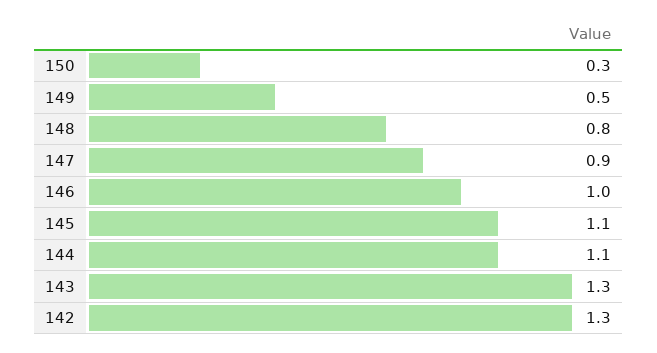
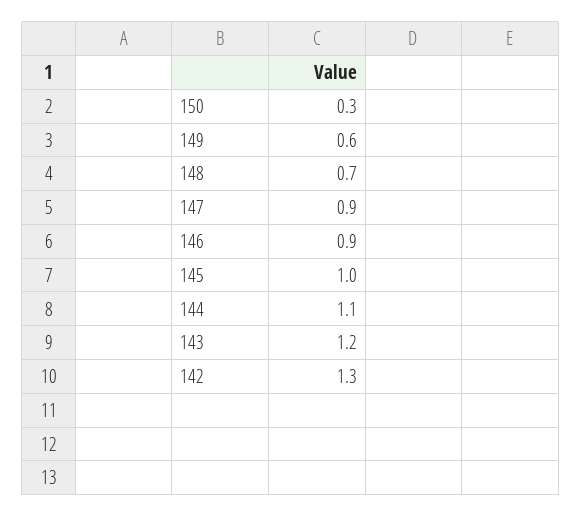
149: 0.5 -> 0.6
148: 0.8 -> 0.7
146: 1 -> 0.9
145: 1.1 -> 1
143: 1.3 -> 1.2

